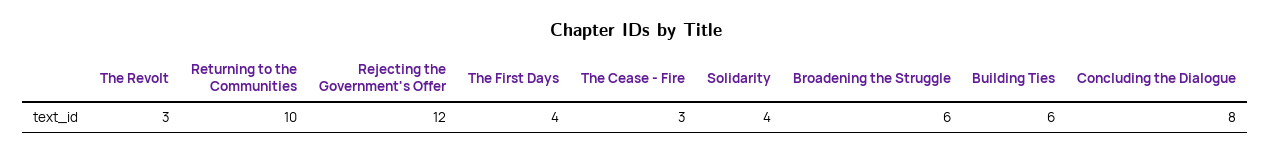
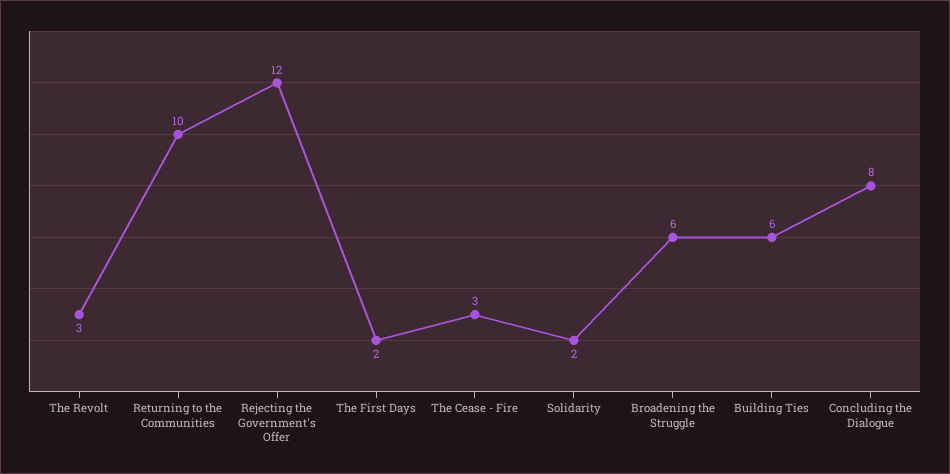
The First Days: 4 -> 2
Solidarity: 4 -> 2

